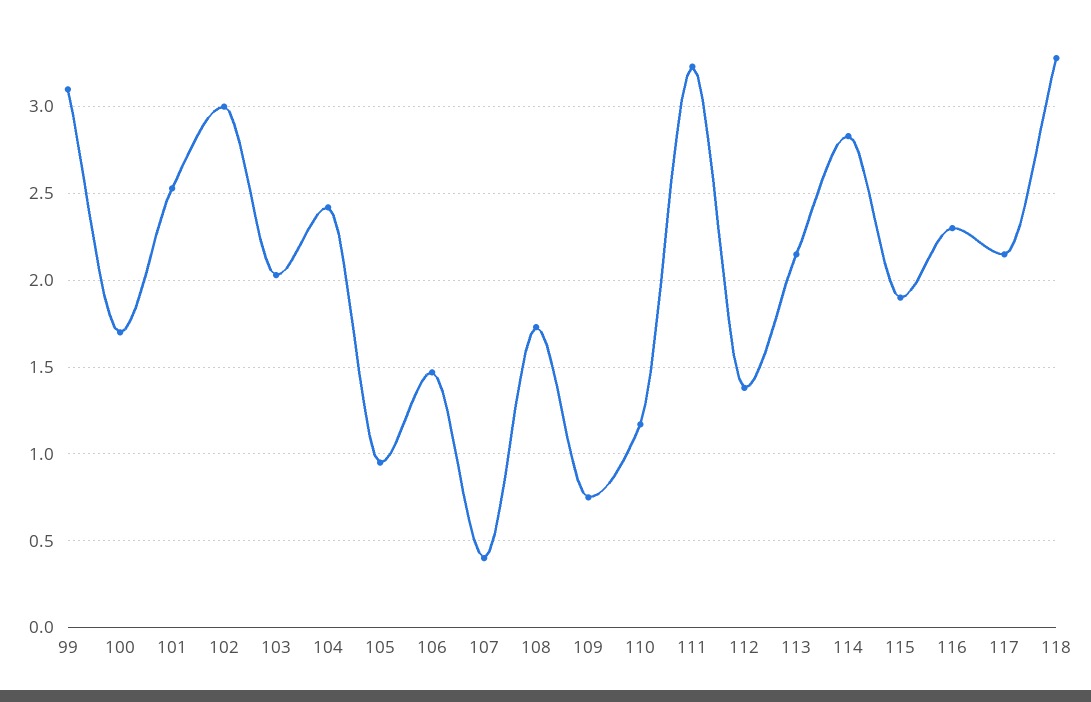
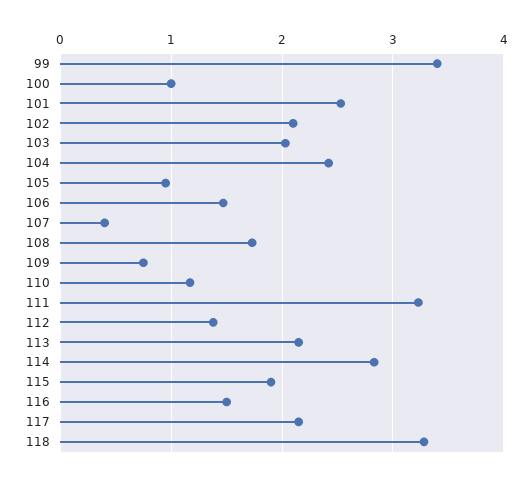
99: 3.1 -> 3.4
100: 1.7 -> 1
102: 3 -> 2.1
116: 2.3 -> 1.5

